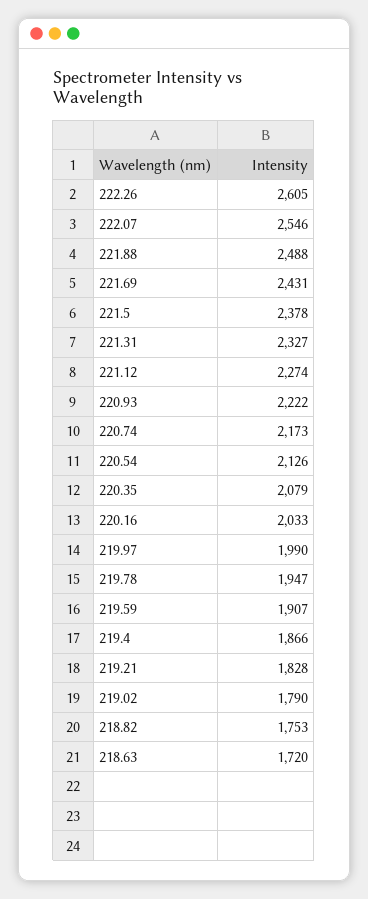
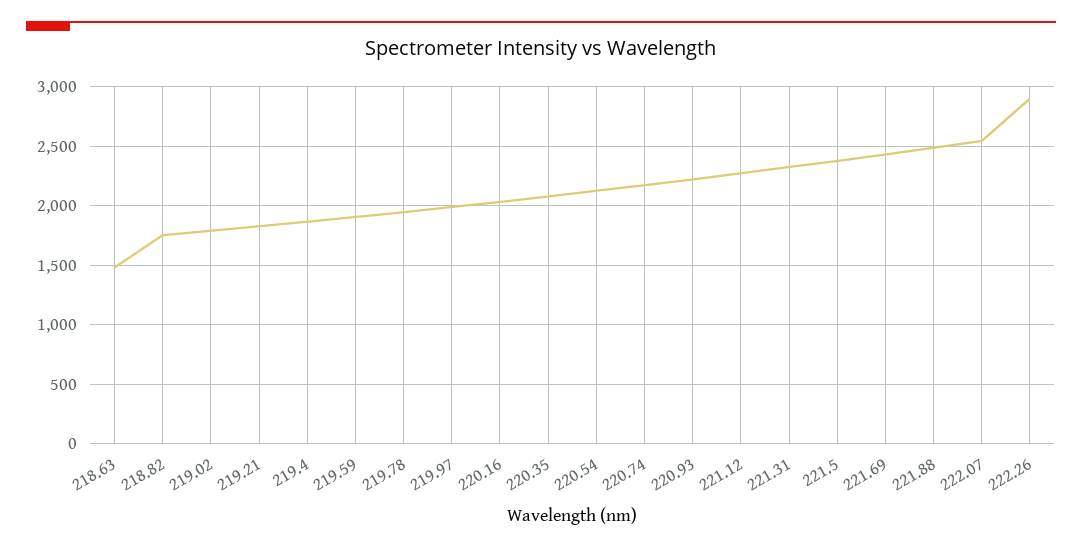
222.26: 2605 -> 2900
218.63: 1720 -> 1500

